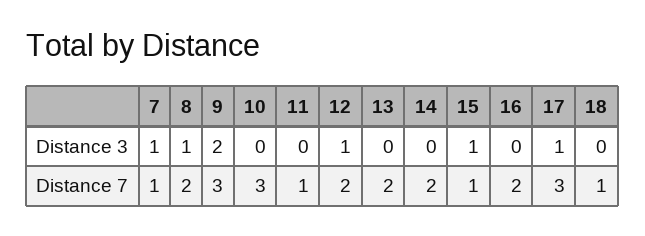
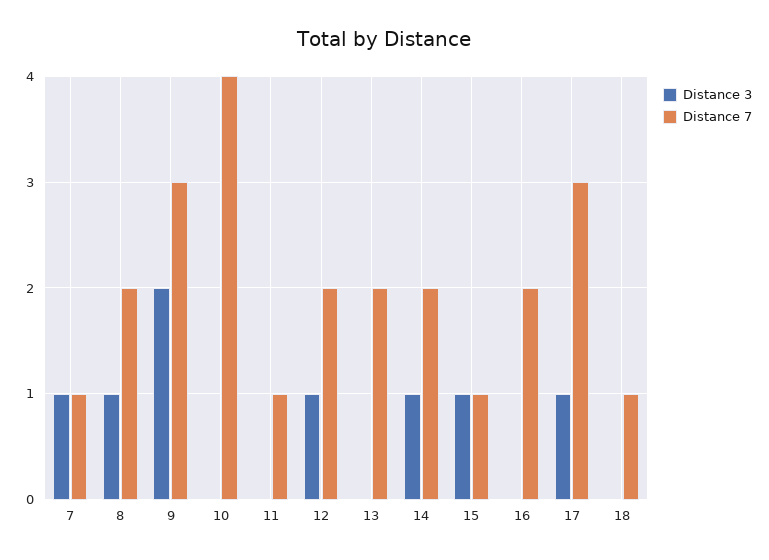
Distance 3, 14: 0 -> 1
Distance 7, 10: 3 -> 4

